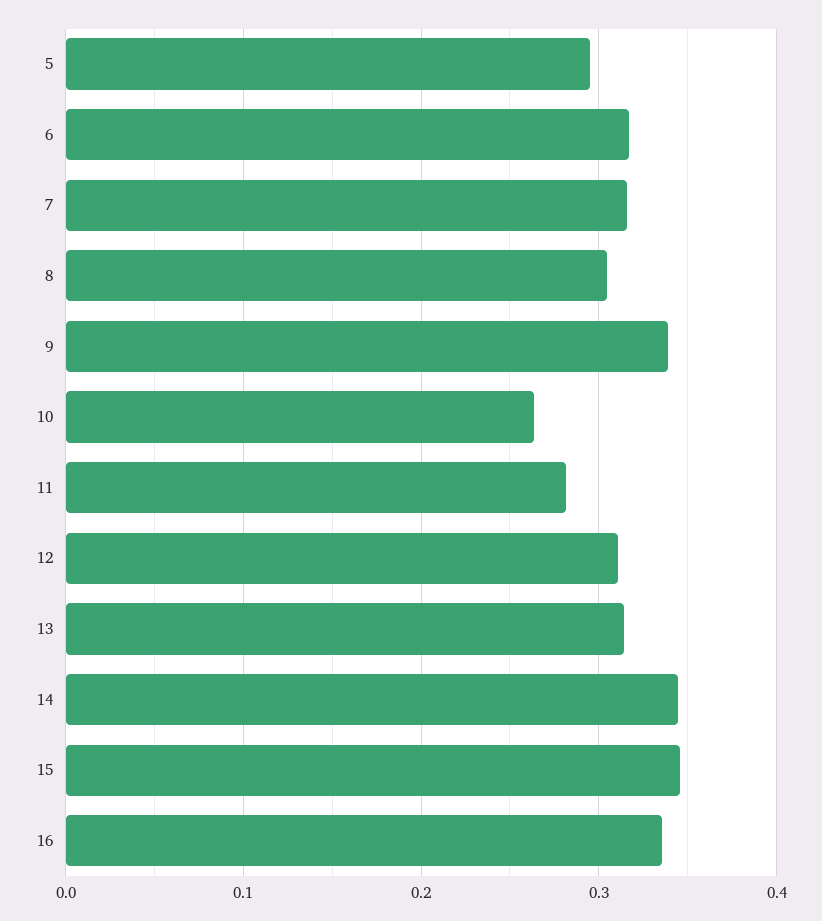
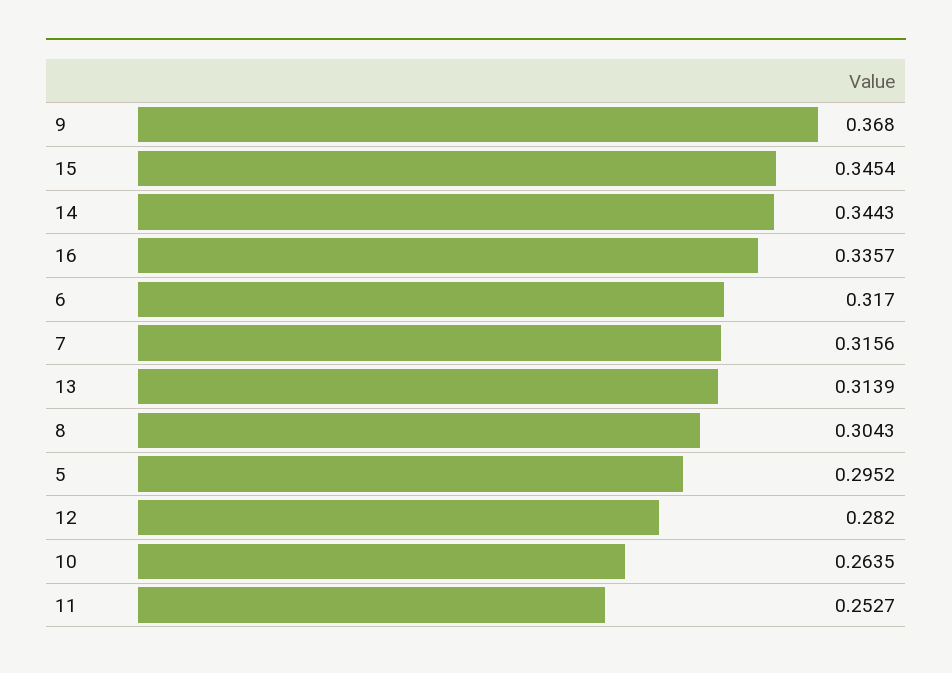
9: 0.34 -> 0.368
11: 0.28 -> 0.2527
12: 0.31 -> 0.282

